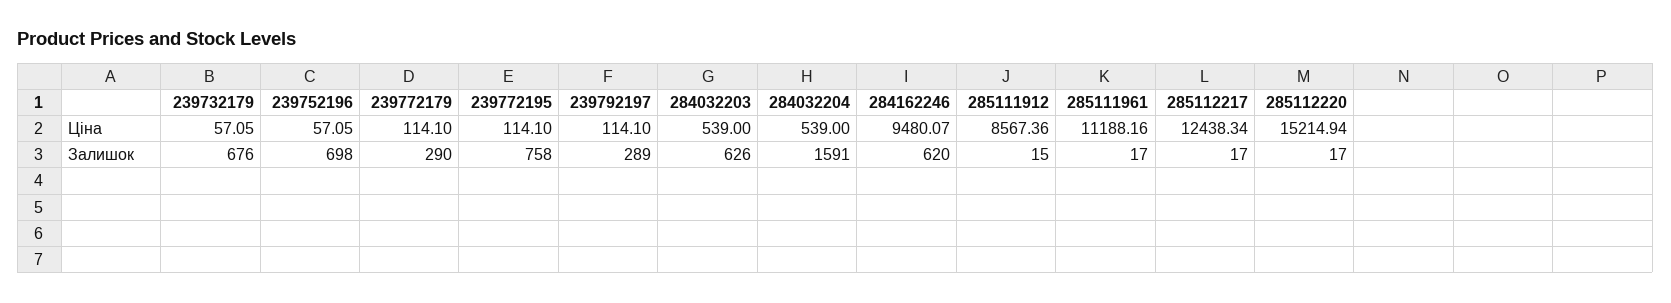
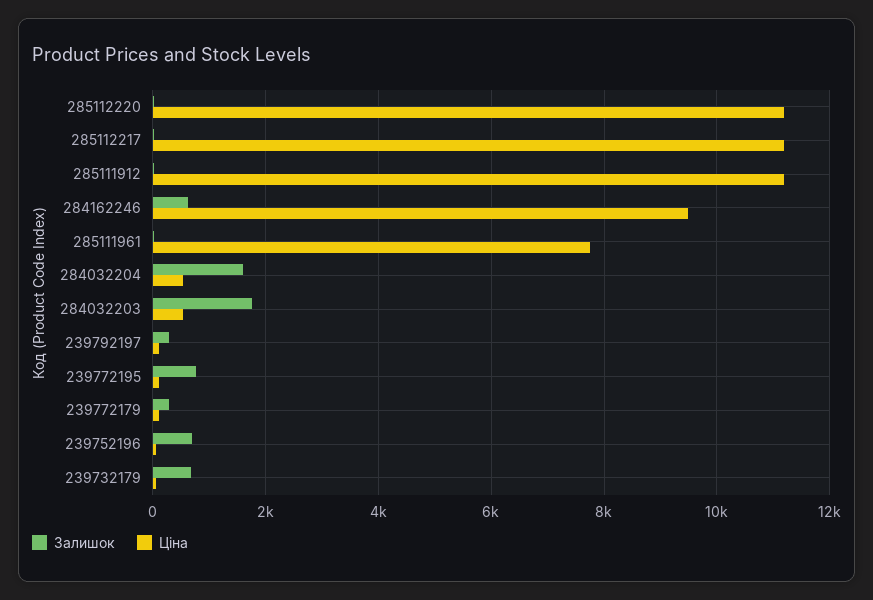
Ціна, 285111912: 8567.36 -> 11200
Ціна, 285111961: 11188.16 -> 7800
Ціна, 285112217: 12438.34 -> 11200
Ціна, 285112220: 15214.94 -> 11200
Залишок, 284032203: 626 -> 1800

